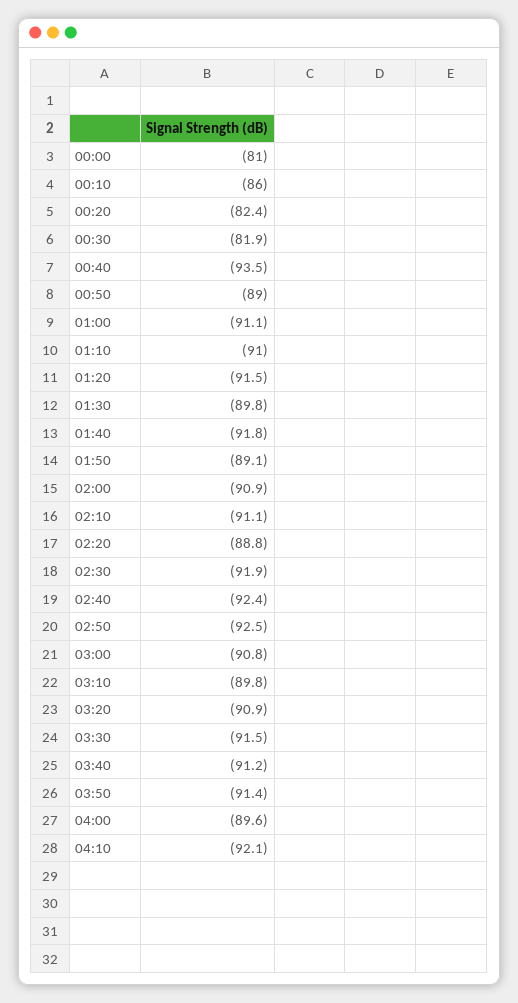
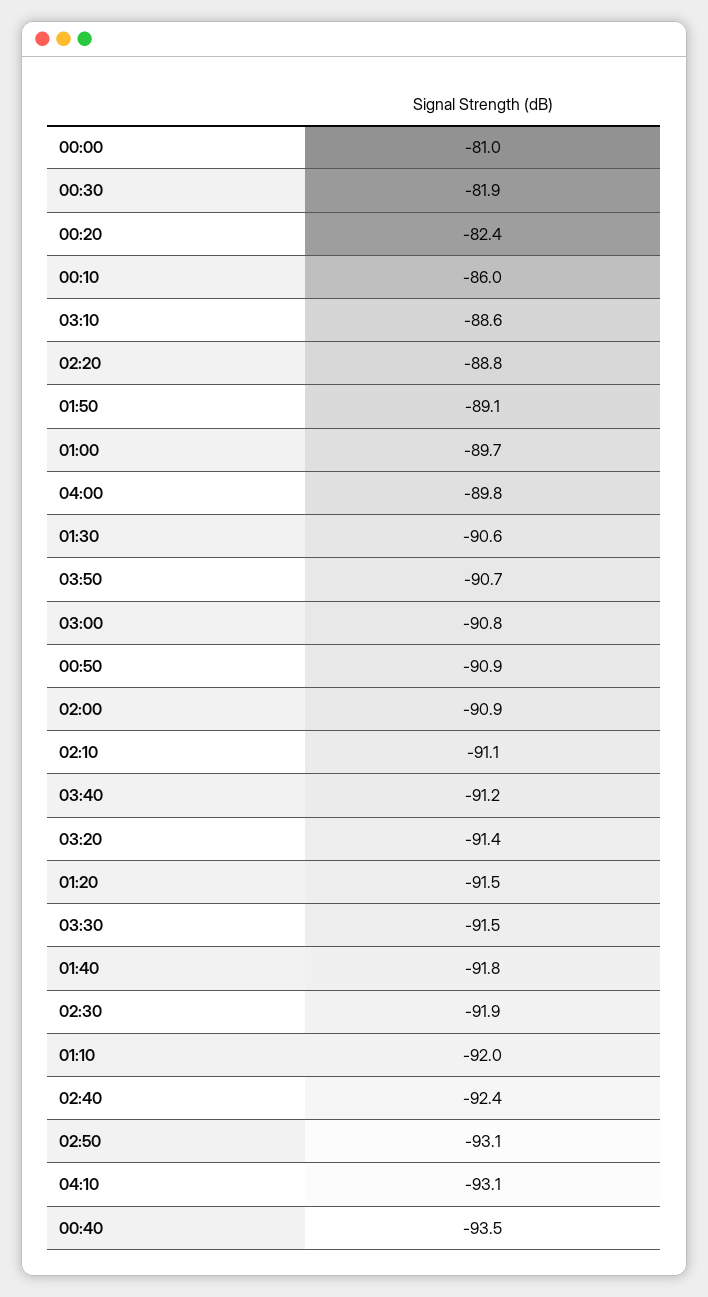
00:50: -89 -> -90.9
01:00: -91.1 -> -89.7
01:10: -91 -> -92
01:30: -89.8 -> -90.6
02:50: -92.5 -> -93.1
03:10: -89.8 -> -88.6
03:20: -90.9 -> -91.4
03:50: -91.4 -> -90.7
04:00: -89.6 -> -89.8
04:10: -92.1 -> -93.1

